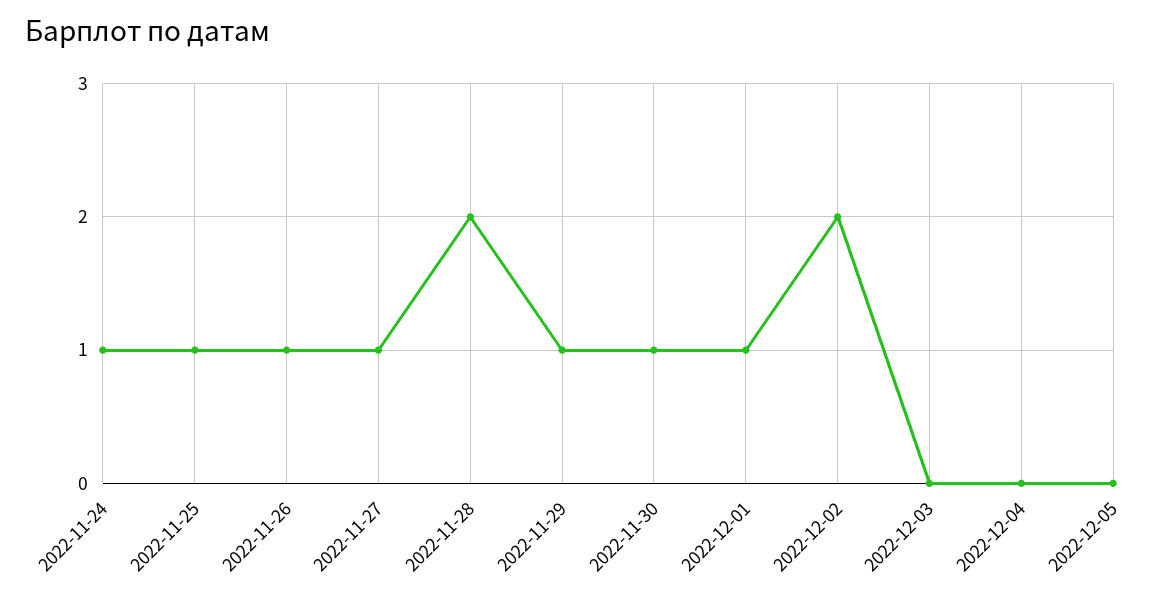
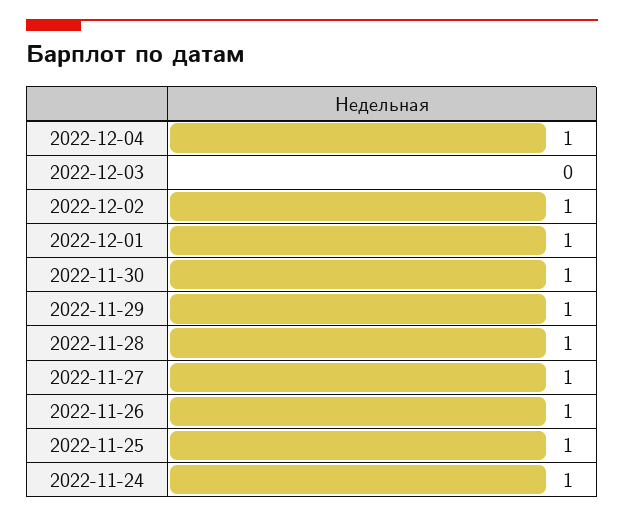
2022-11-28: 2 -> 1
2022-12-02: 2 -> 1
2022-12-04: 0 -> 1
2022-12-05: 0 -> none

